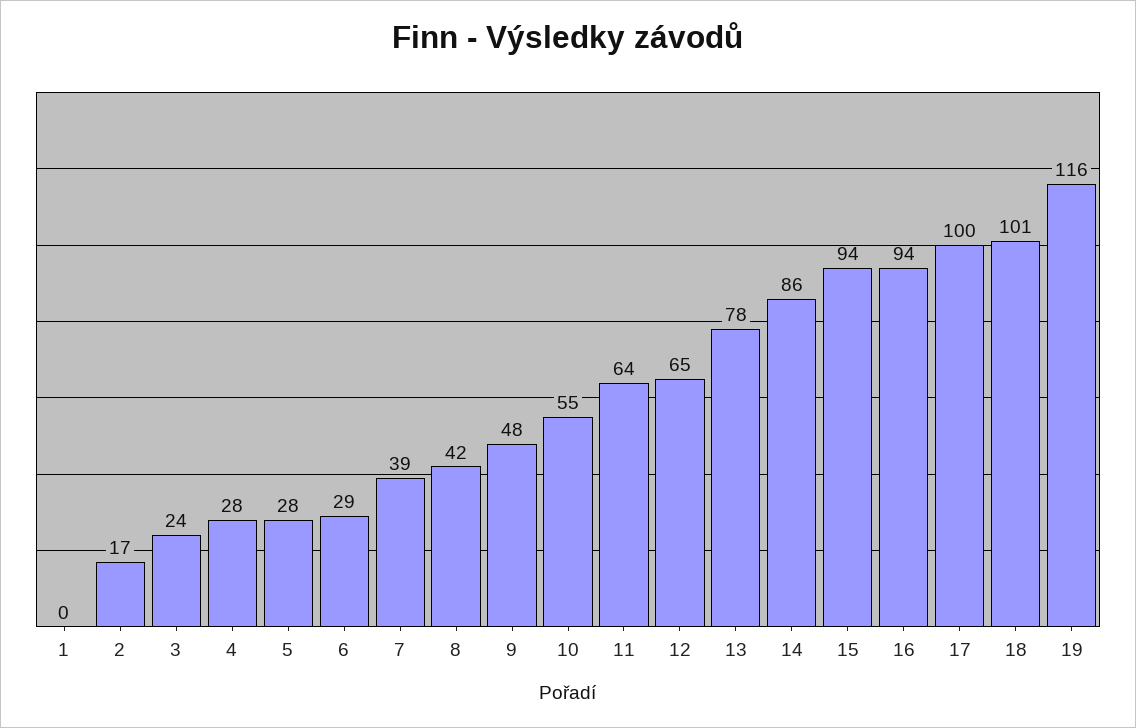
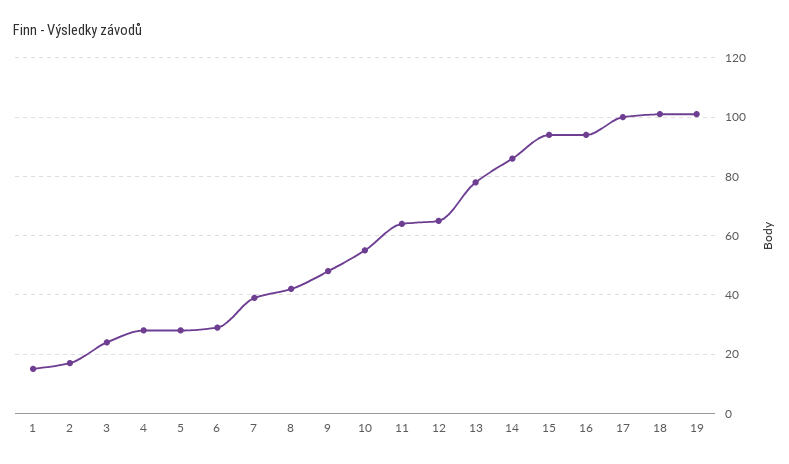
1: 0 -> 15
19: 116 -> 100

